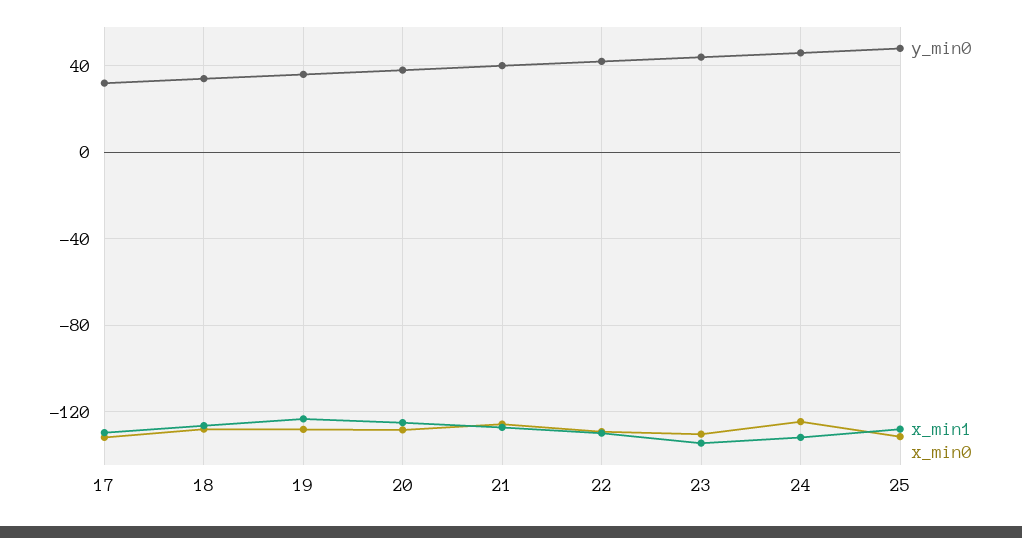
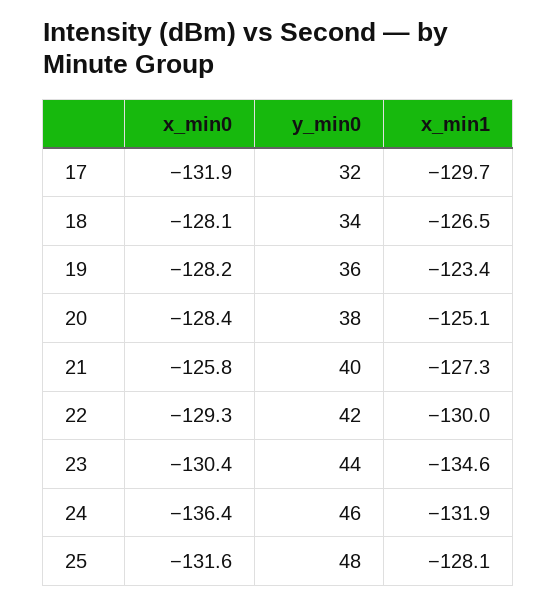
x_min0, 24: -125 -> -136.4

